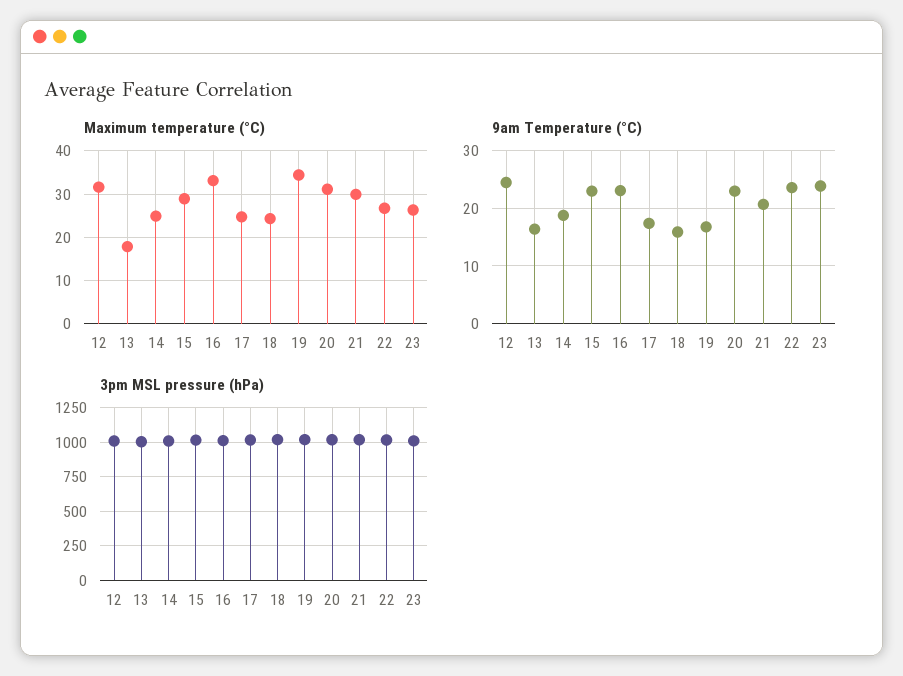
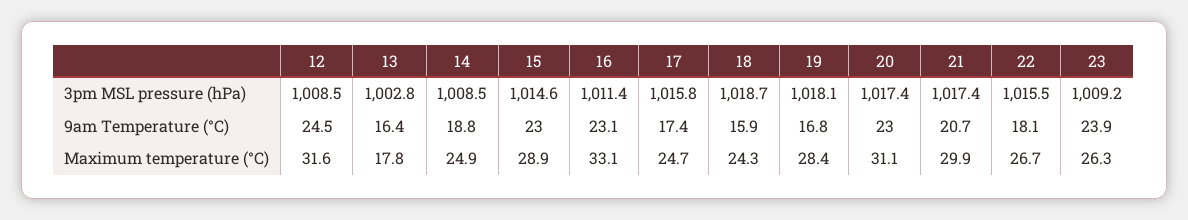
Maximum temperature (°C), 19: 34 -> 28.4
9am Temperature (°C), 22: 24 -> 18.1

